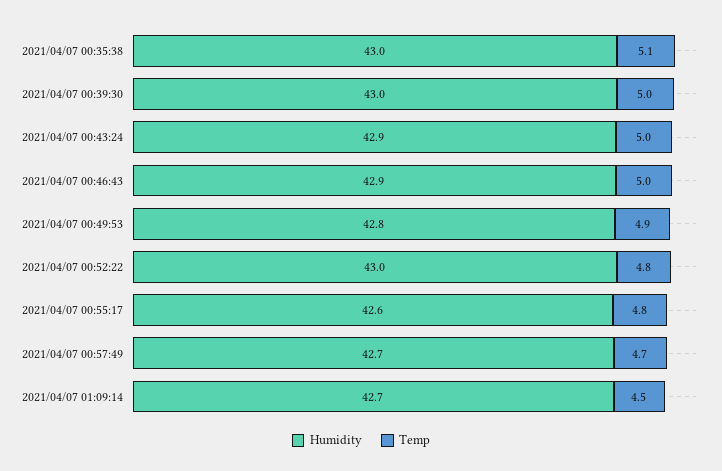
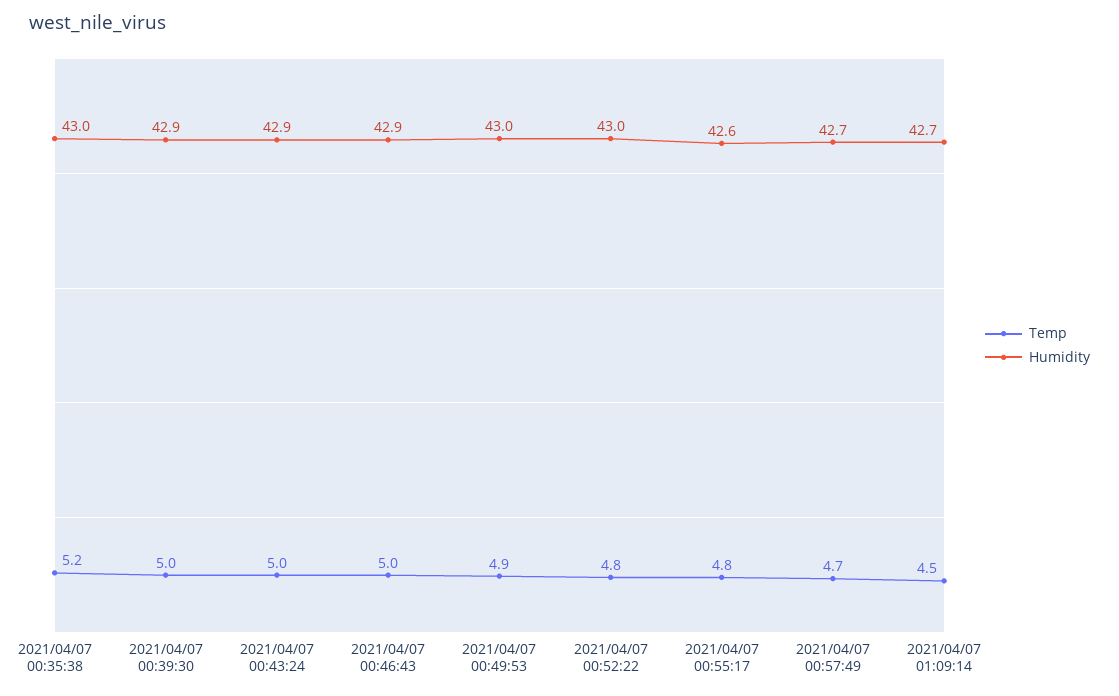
Temp, 2021/04/07 00:35:38: 5.1 -> 5.2
Humidity, 2021/04/07 00:39:30: 43 -> 42.9
Humidity, 2021/04/07 00:49:53: 42.8 -> 43

